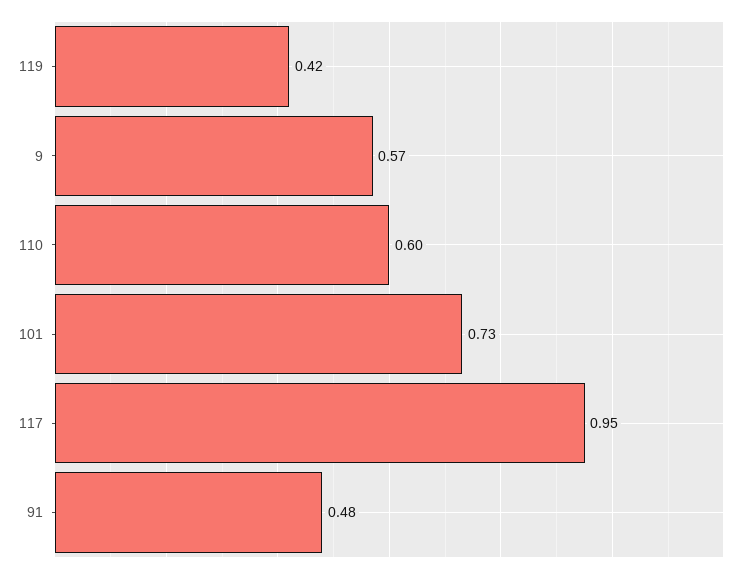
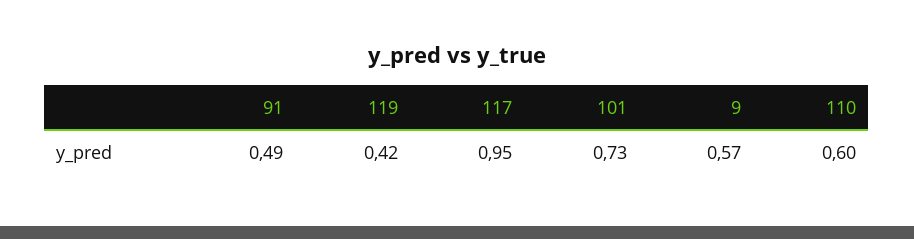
91: 0.48 -> 0.49

